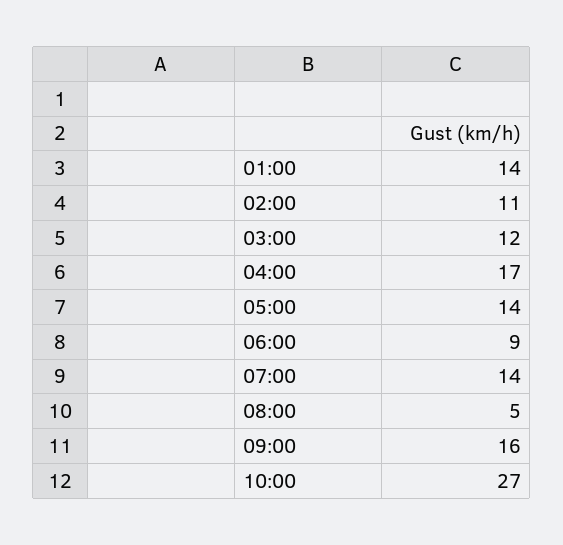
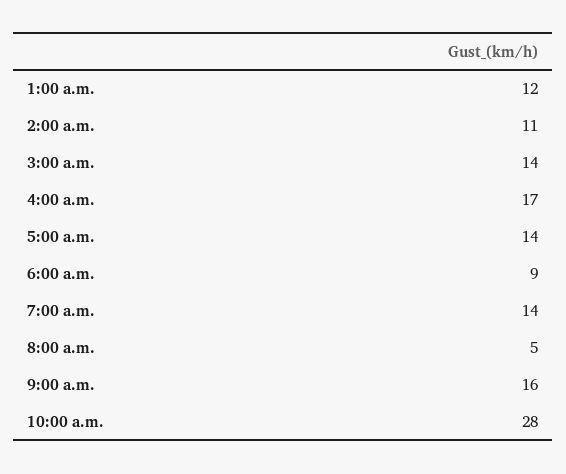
01:00: 14 -> 12
03:00: 12 -> 14
10:00: 27 -> 28

